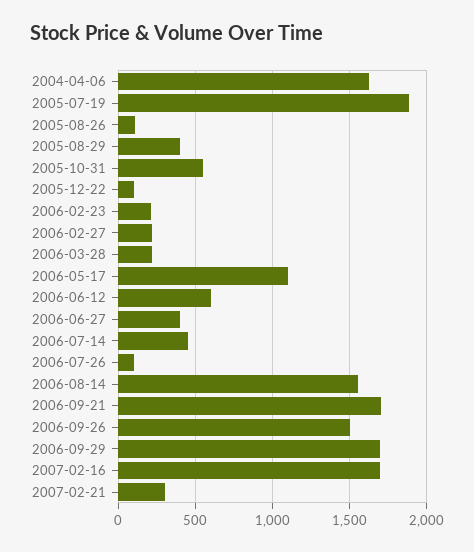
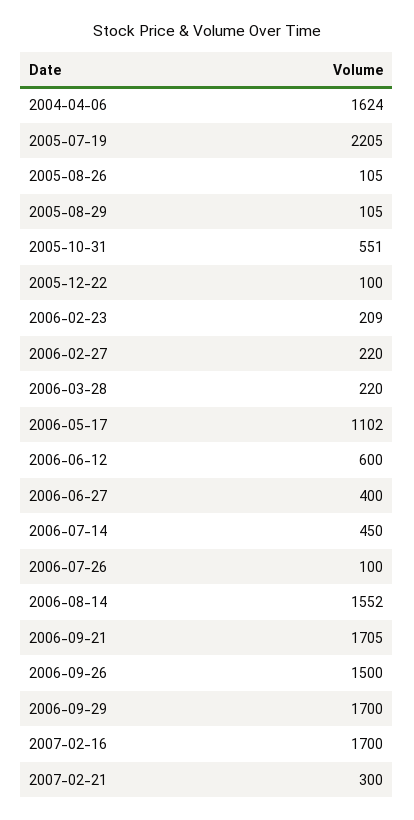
2005-07-19: 1900 -> 2205
2005-08-29: 400 -> 105

